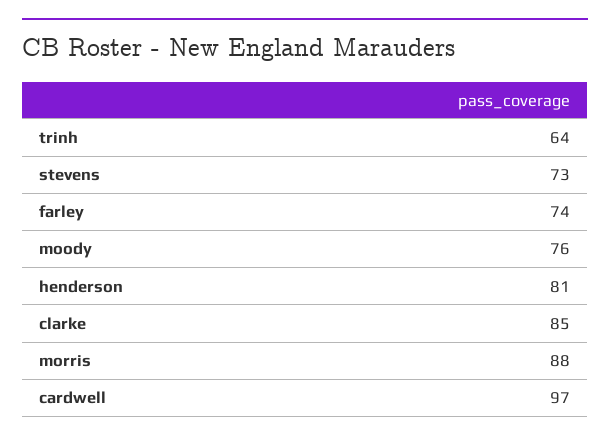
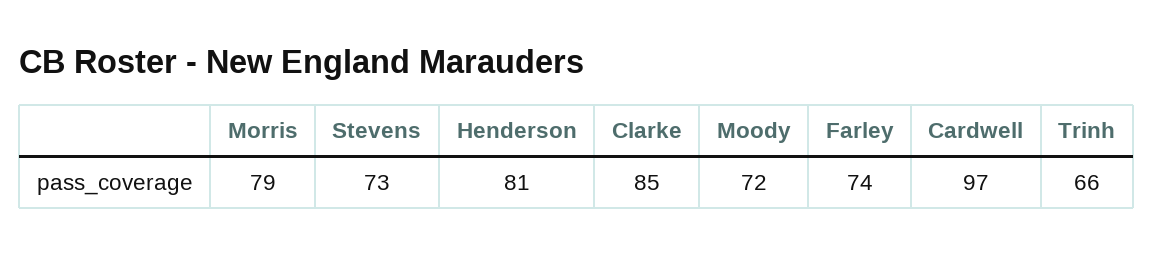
trinh: 64 -> 66
moody: 76 -> 72
morris: 88 -> 79

